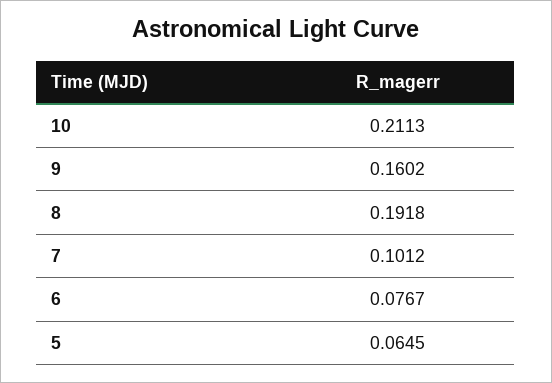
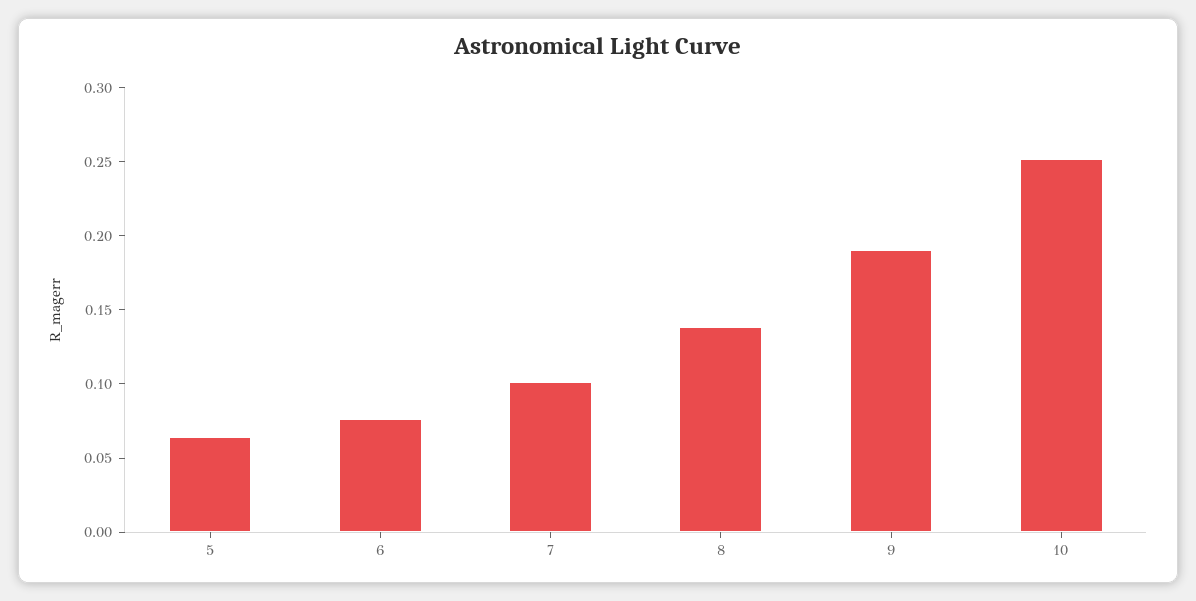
10: 0.2113 -> 0.25
9: 0.1602 -> 0.19
8: 0.1918 -> 0.14

